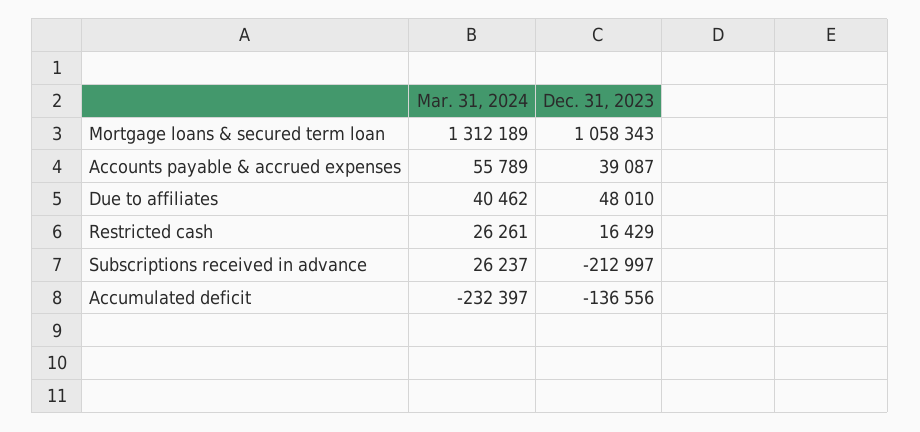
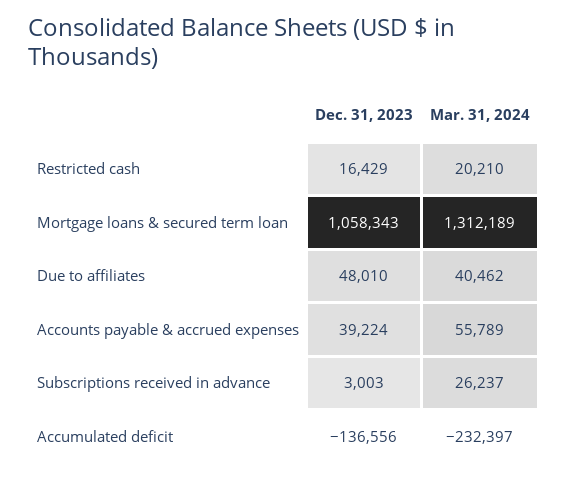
Dec. 31, 2023, Accounts payable & accrued expenses: 39087 -> 39224
Mar. 31, 2024, Restricted cash: 26261 -> 20210
Dec. 31, 2023, Subscriptions received in advance: -212997 -> 3003

